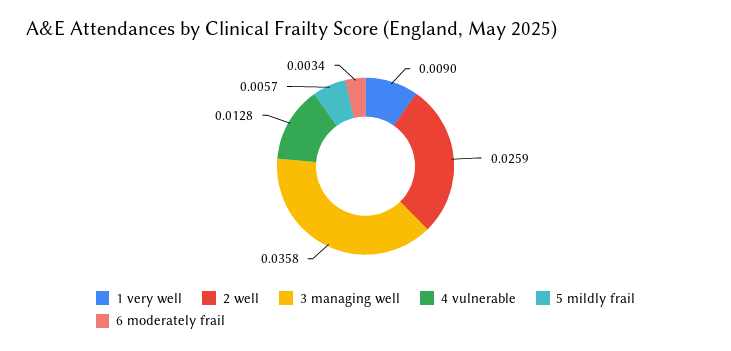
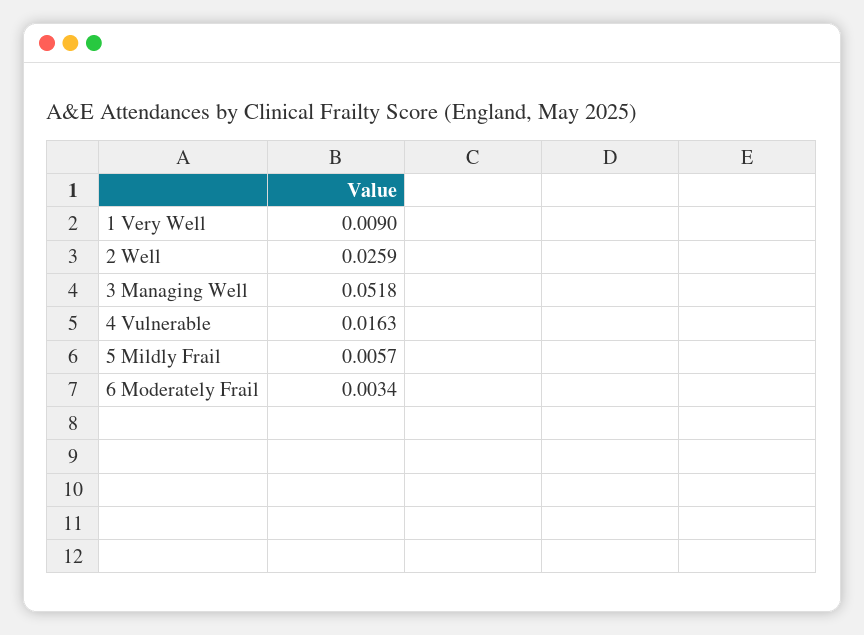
3 managing well: 0.0358 -> 0.0518
4 vulnerable: 0.0128 -> 0.0163

